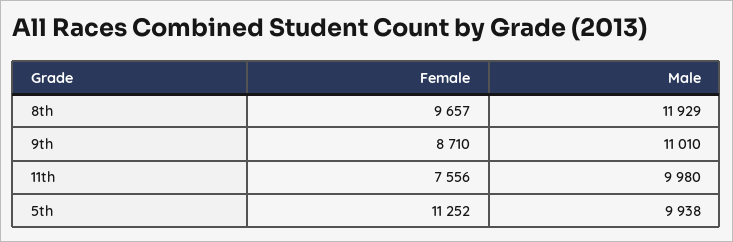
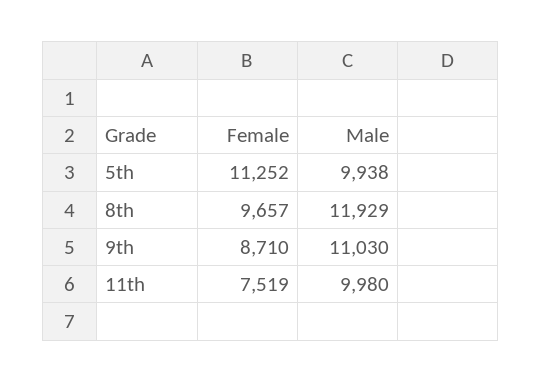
Male, 9th: 11010 -> 11030
Female, 11th: 7556 -> 7519

